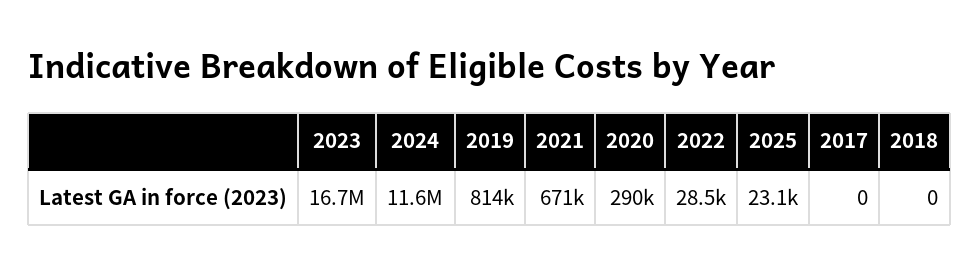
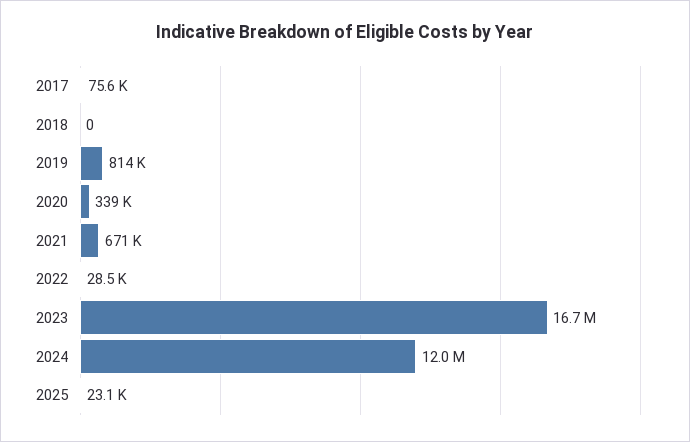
2024: 11600000 -> 12000000
2020: 290000 -> 339000
2017: 0 -> 75600

